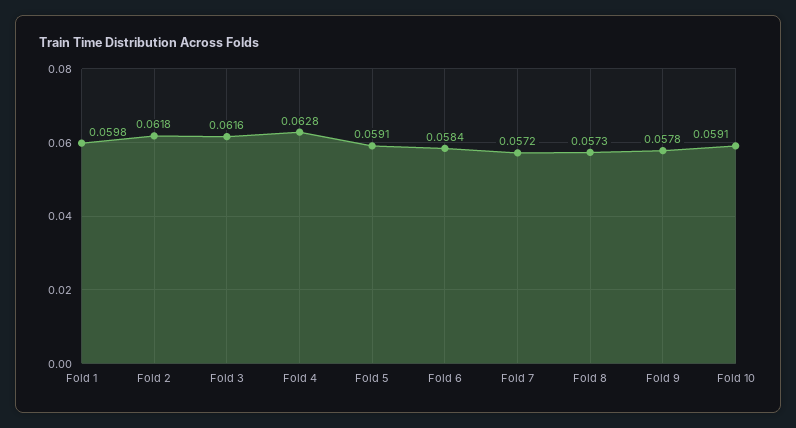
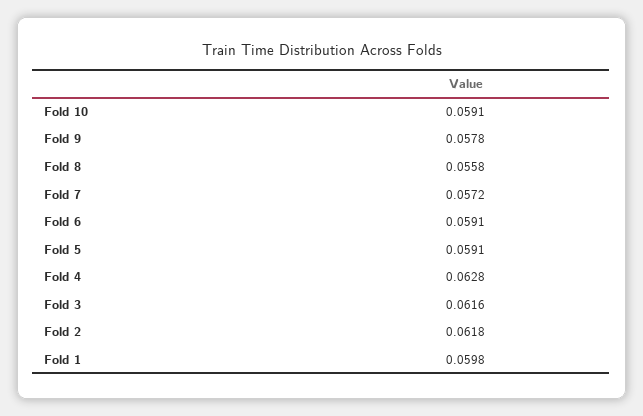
Fold 6: 0.0584 -> 0.0591
Fold 8: 0.0573 -> 0.0558

